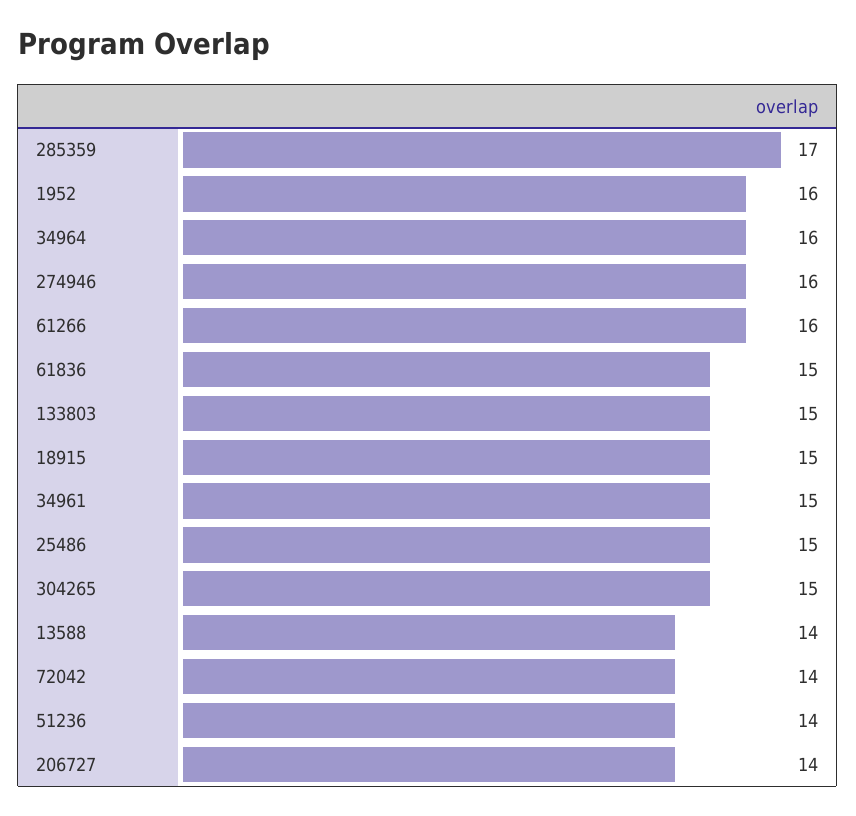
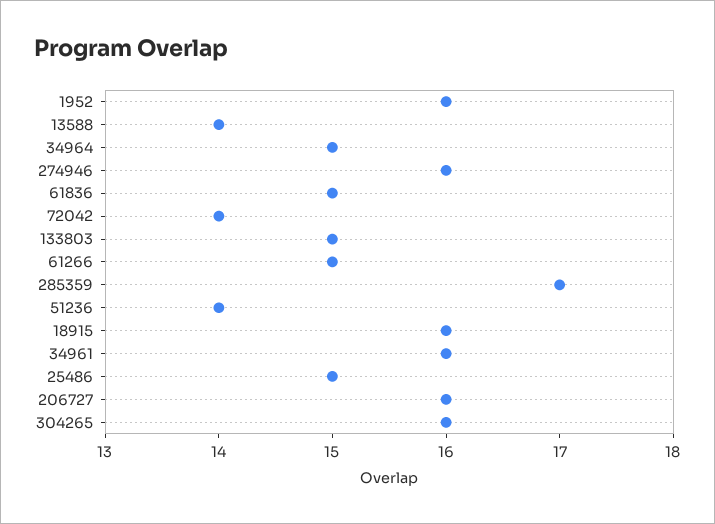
34964: 16 -> 15
61266: 16 -> 15
18915: 15 -> 16
34961: 15 -> 16
304265: 15 -> 16
206727: 14 -> 16

